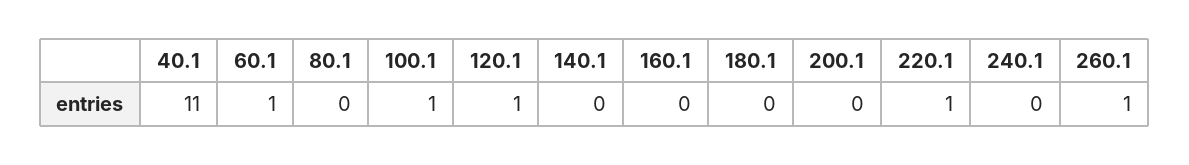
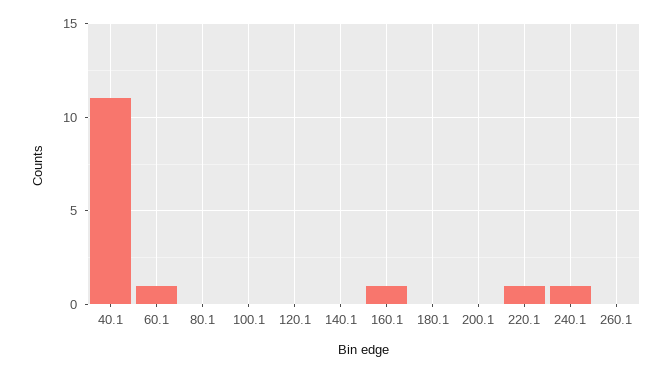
100.1: 1 -> 0
120.1: 1 -> 0
160.1: 0 -> 1
240.1: 0 -> 1
260.1: 1 -> 0

